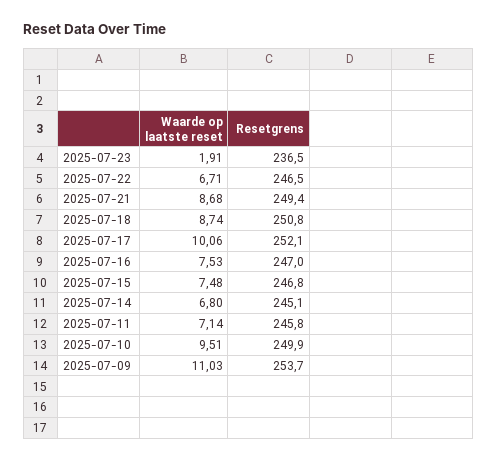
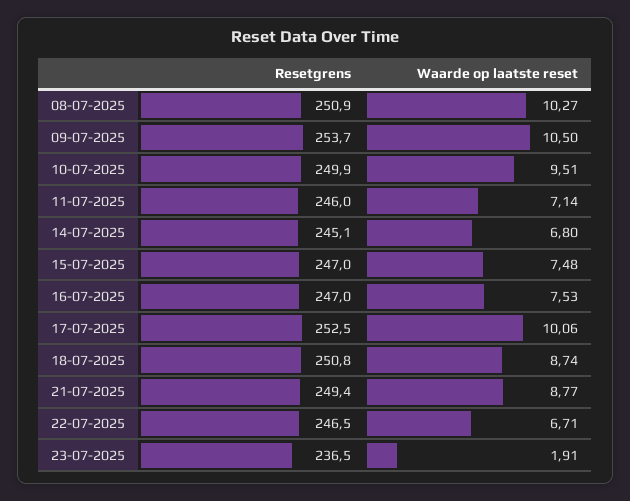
Waarde op laatste reset, 2025-07-21: 8.68 -> 8.77
Resetgrens, 2025-07-17: 252.1 -> 252.5
Resetgrens, 2025-07-15: 246.8 -> 247
Resetgrens, 2025-07-11: 245.8 -> 246
Waarde op laatste reset, 2025-07-09: 11.03 -> 10.5
Resetgrens, 08-07-2025: none -> 250.9
Waarde op laatste reset, 08-07-2025: none -> 10.27

